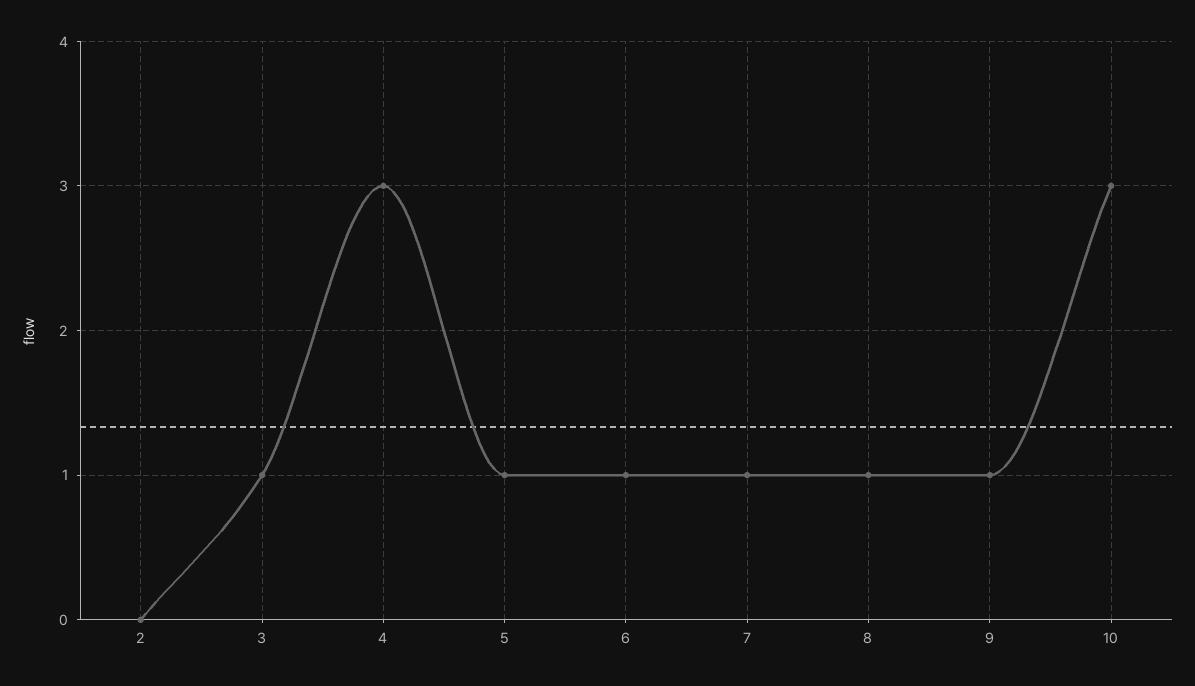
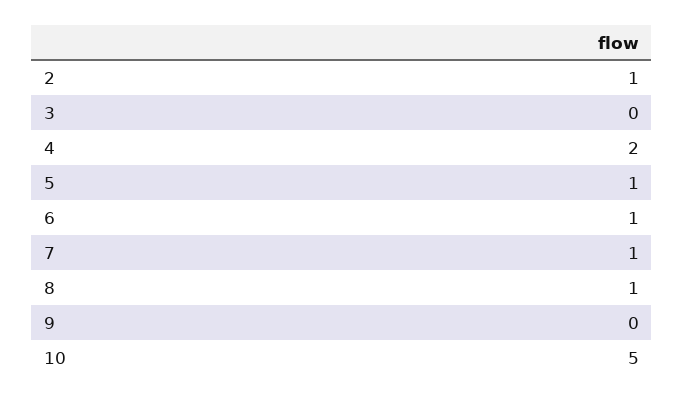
2: 0 -> 1
3: 1 -> 0
4: 3 -> 2
9: 1 -> 0
10: 3 -> 5

